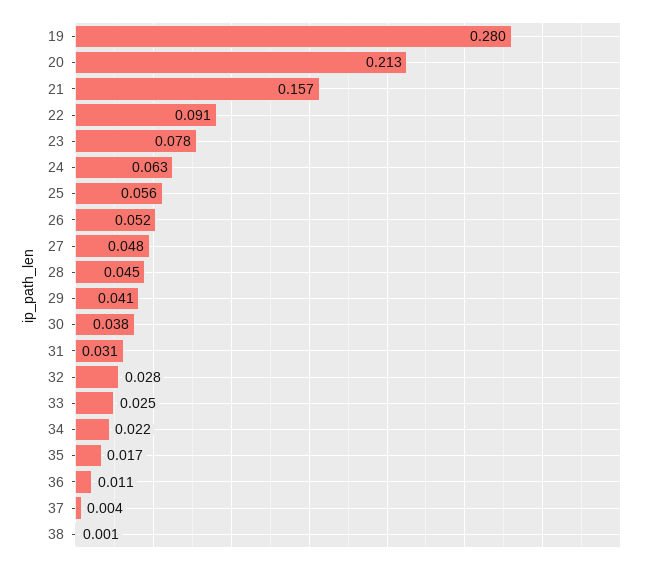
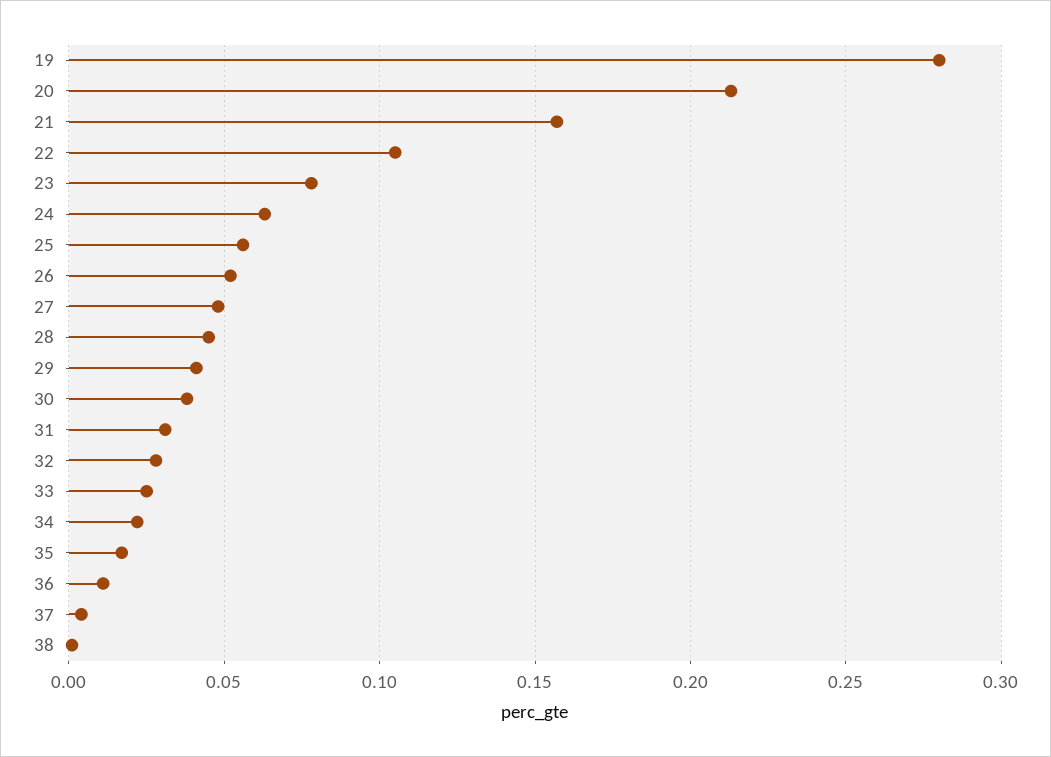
22: 0.091 -> 0.105

